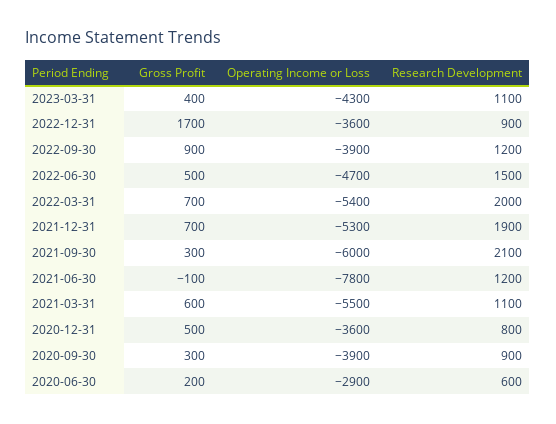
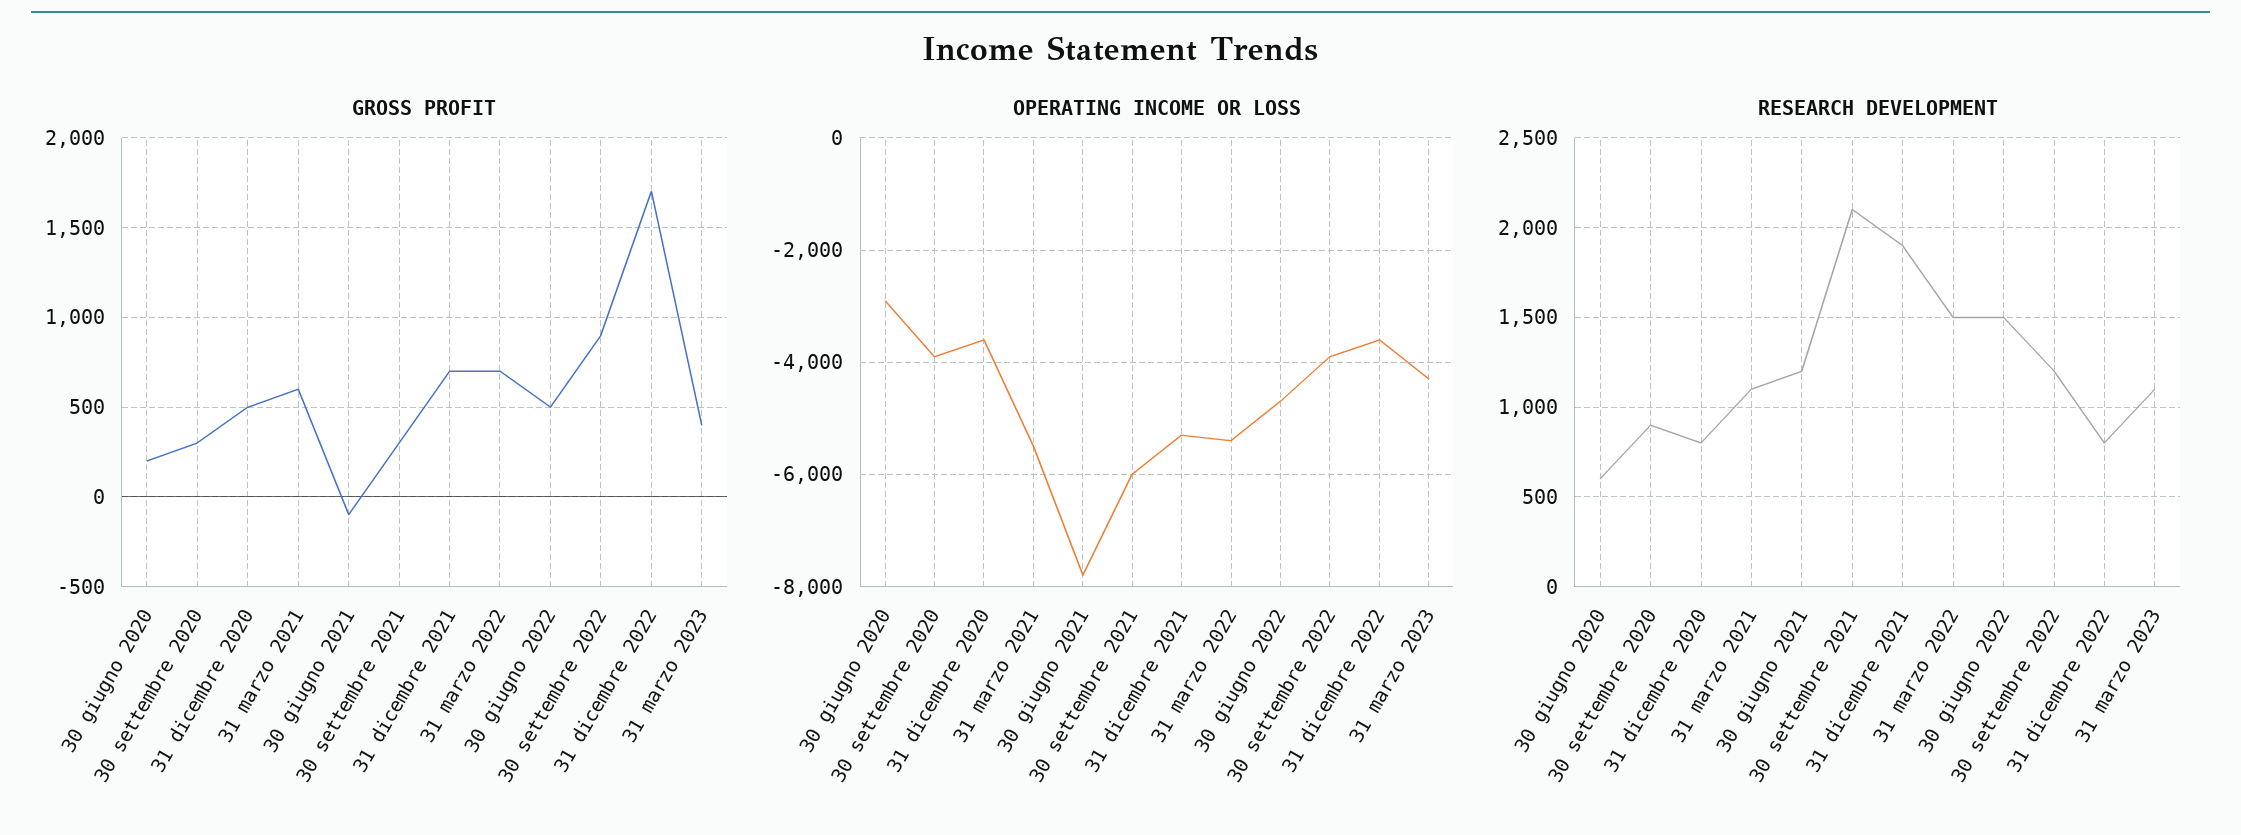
Research Development, 2022-12-31: 900 -> 800
Research Development, 2022-03-31: 2000 -> 1500

